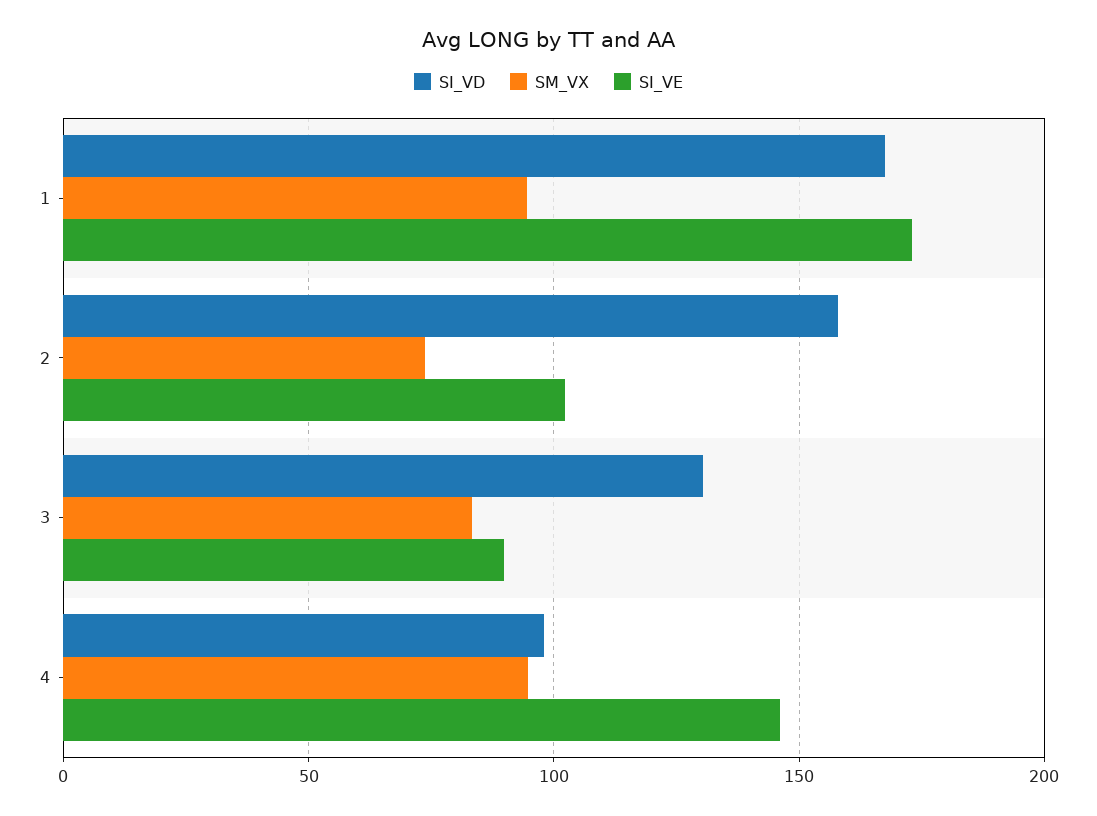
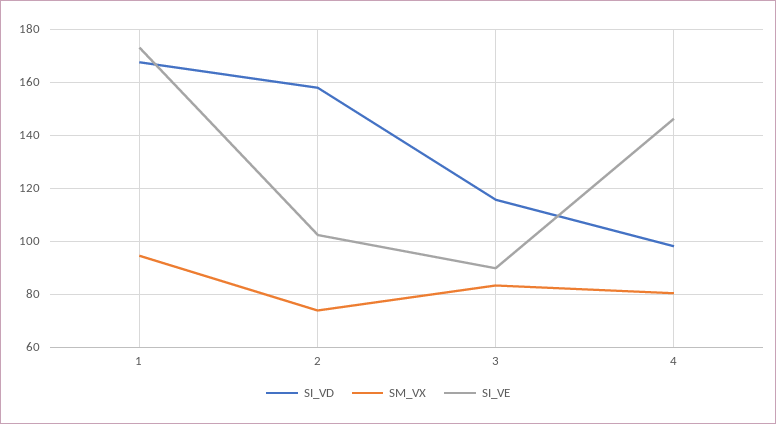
SI_VD, 3: 130 -> 115
SM_VX, 4: 95 -> 80

